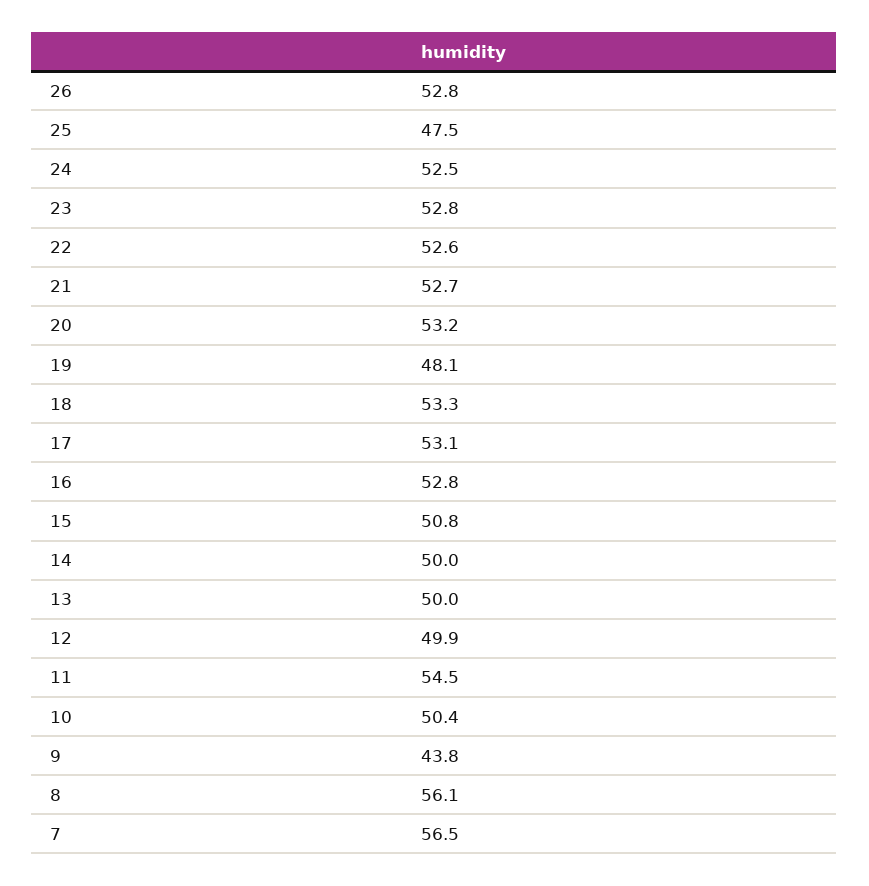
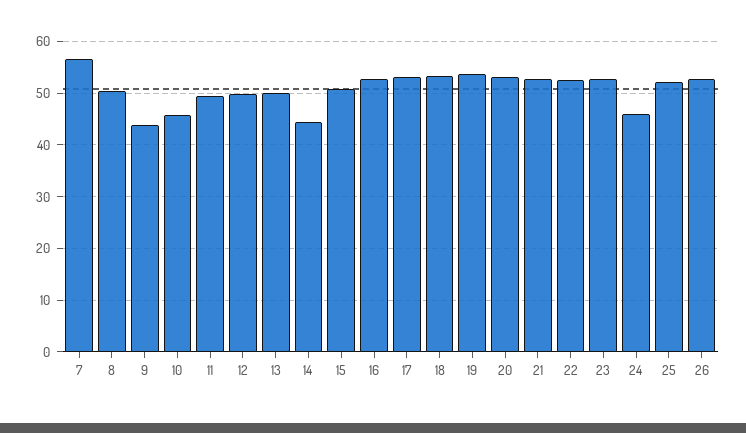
25: 47.5 -> 52
24: 52.5 -> 46
19: 48.1 -> 54
14: 50 -> 44
11: 54.5 -> 50
10: 50.4 -> 46
8: 56.1 -> 50

